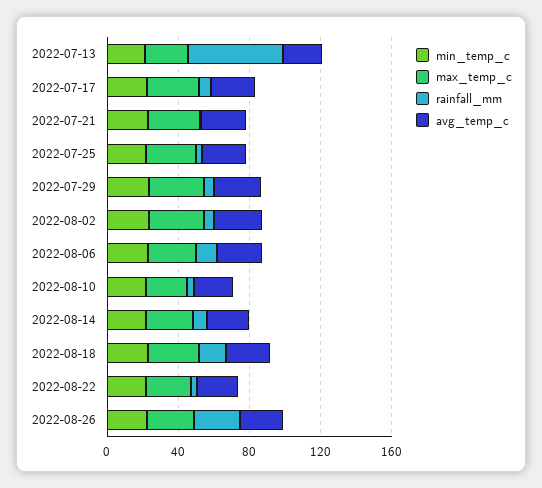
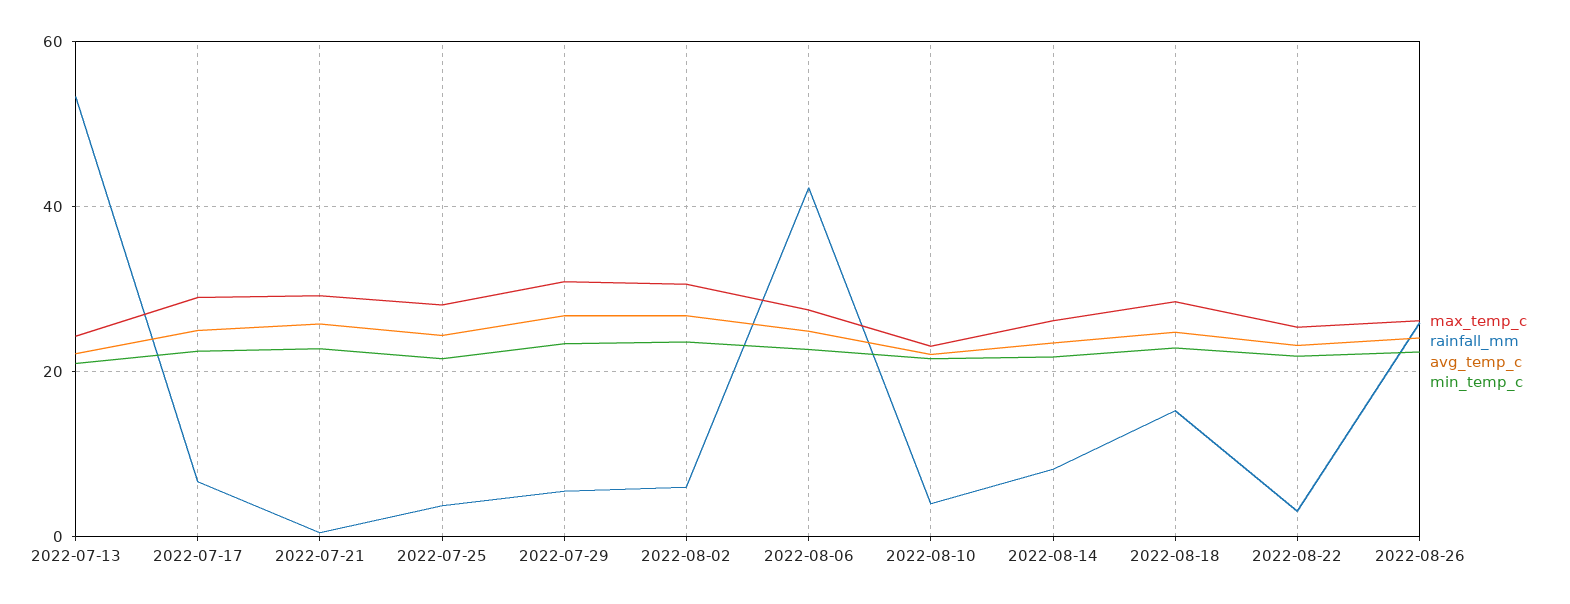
rainfall_mm, 2022-08-06: 10 -> 42

